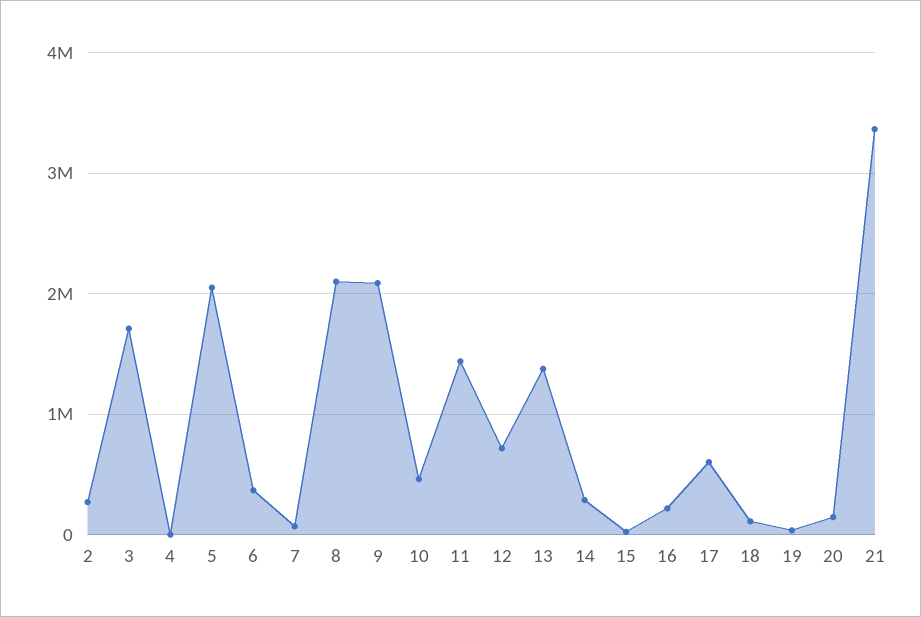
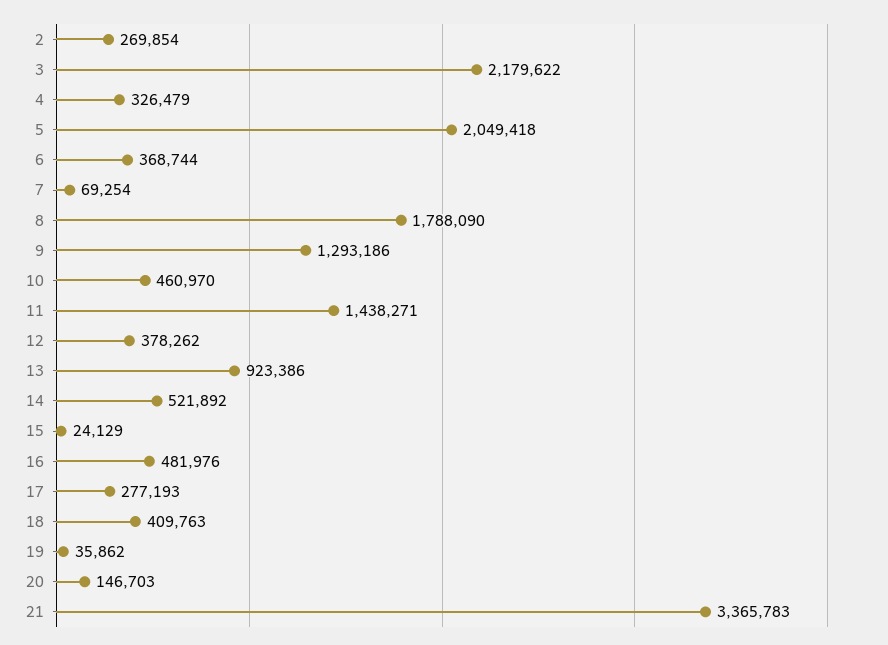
3: 1700000 -> 2179622
4: 0 -> 326479
8: 2100000 -> 1788090
9: 2100000 -> 1293186
12: 700000 -> 378262
13: 1400000 -> 923386
14: 300000 -> 521892
16: 200000 -> 481976
17: 600000 -> 277193
18: 100000 -> 409763

